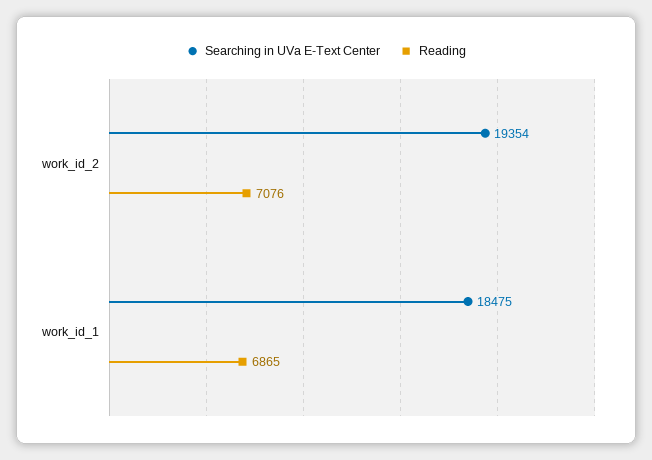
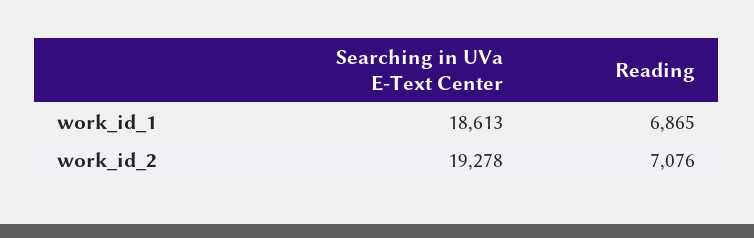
Searching in UVa E-Text Center, work_id_2: 19354 -> 19278
Searching in UVa E-Text Center, work_id_1: 18475 -> 18613

